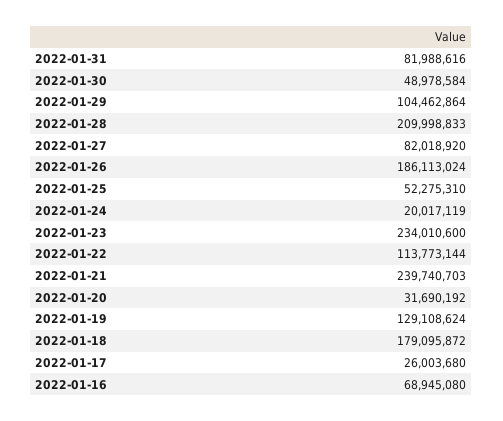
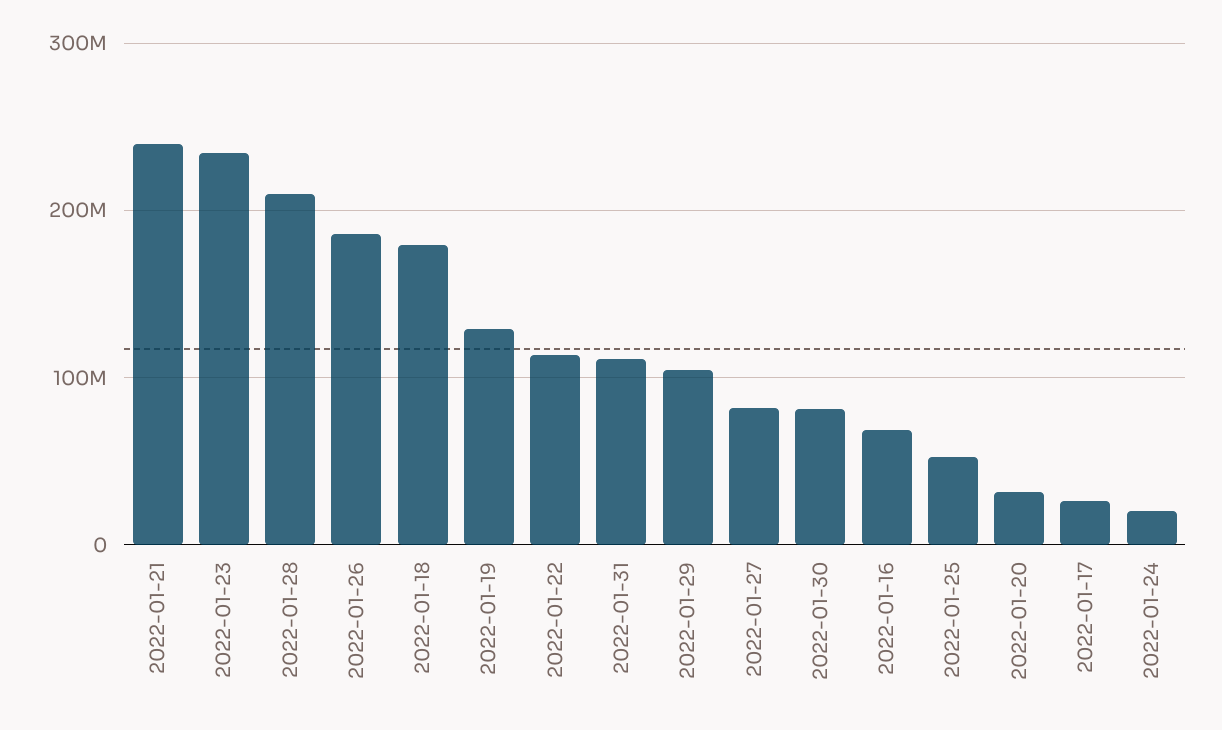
2022-01-31: 81988616 -> 110000000
2022-01-30: 48978584 -> 80000000

